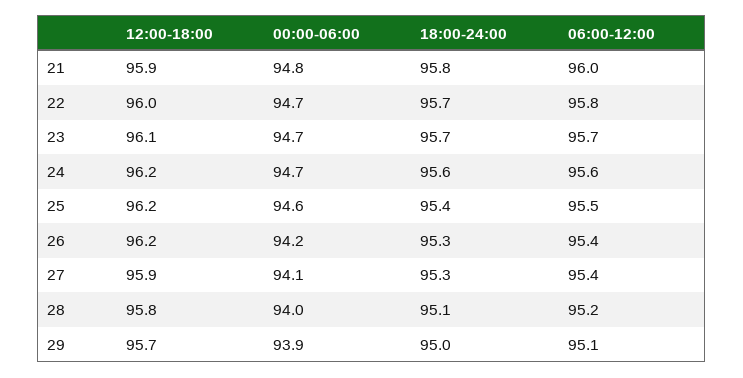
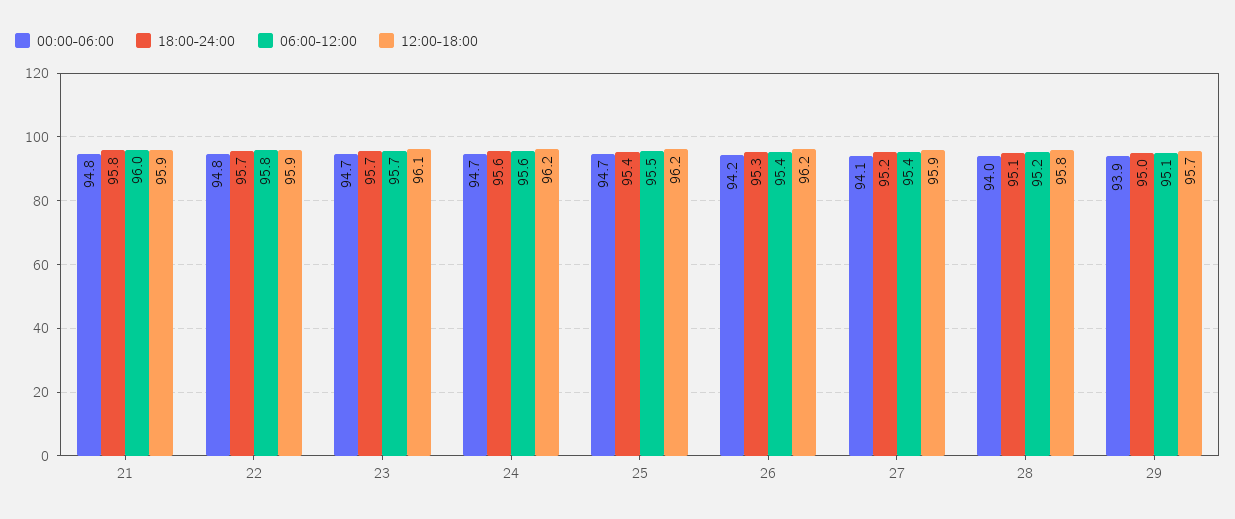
12:00-18:00, 22: 96 -> 95.9
00:00-06:00, 22: 94.7 -> 94.8
00:00-06:00, 25: 94.6 -> 94.7
18:00-24:00, 27: 95.3 -> 95.2

